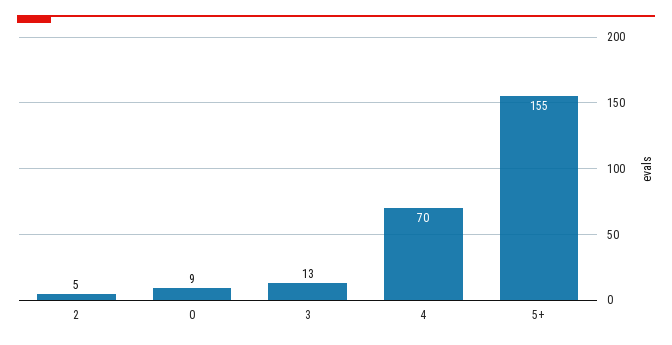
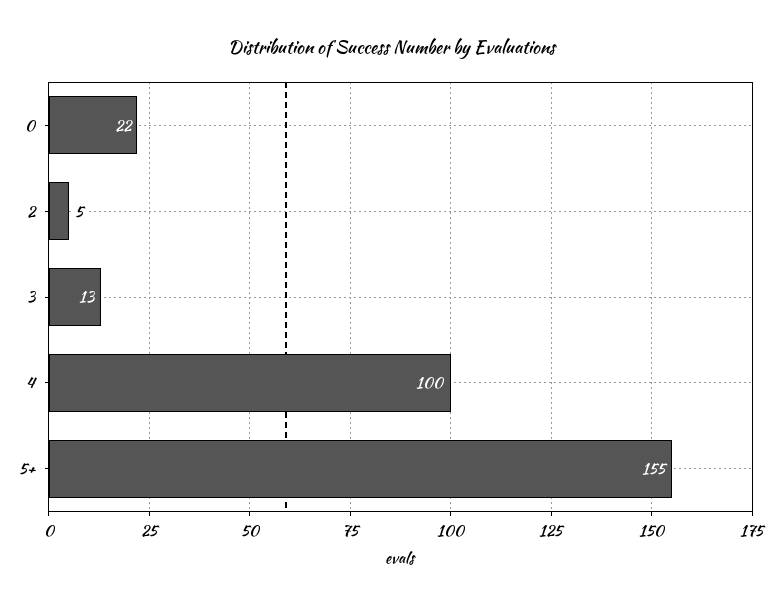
0: 9 -> 22
4: 70 -> 100

